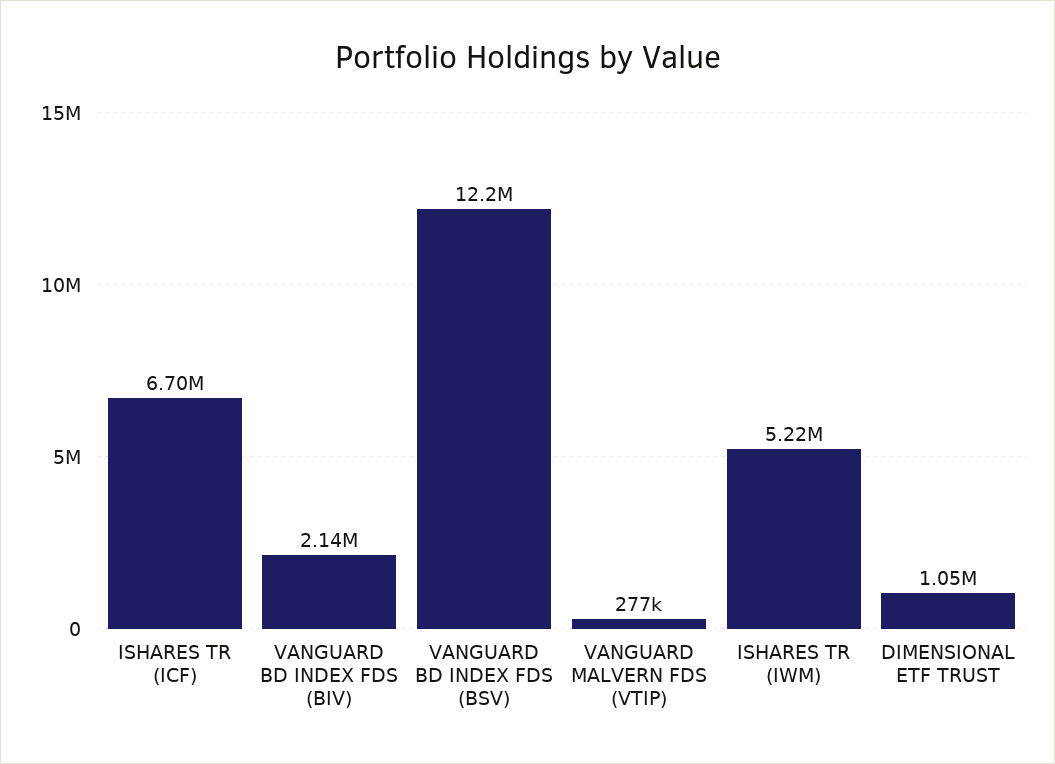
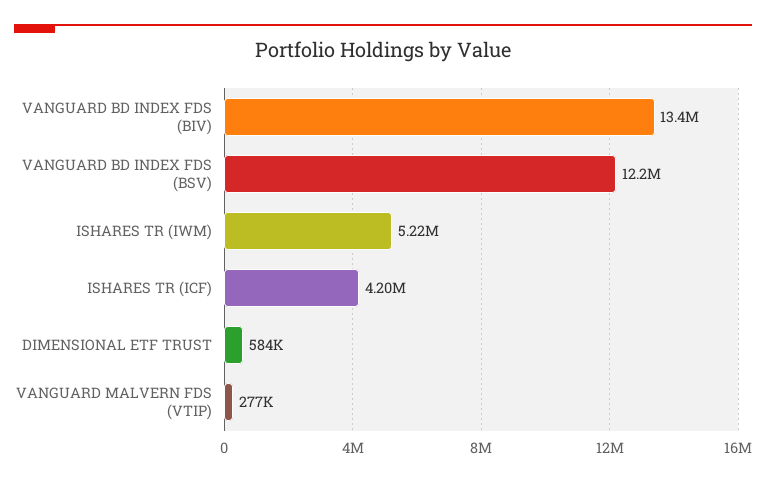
ISHARES TR (ICF): 6700000 -> 4200000
VANGUARD BD INDEX FDS (BIV): 2140000 -> 13400000
DIMENSIONAL ETF TRUST: 1050000 -> 584000

